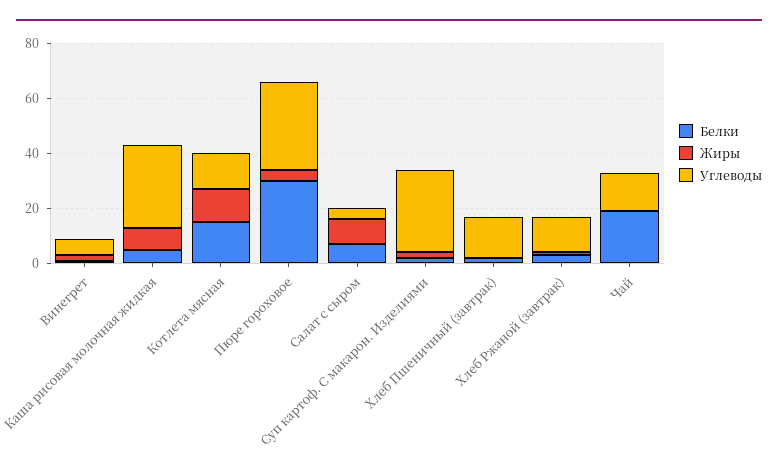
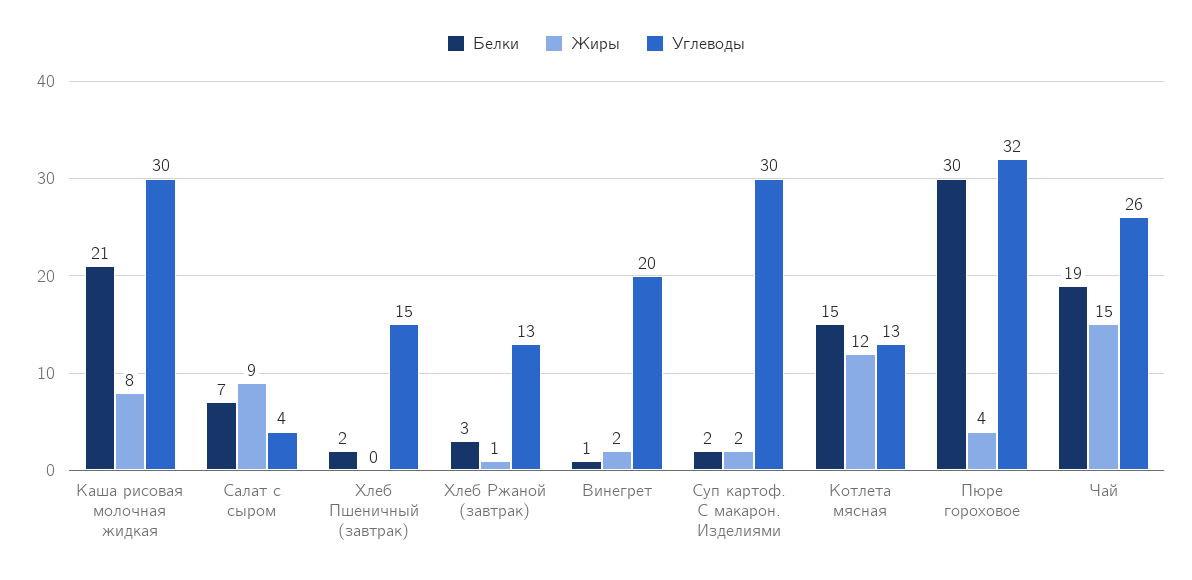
Углеводы, Винегрет: 5 -> 20
Белки, Каша рисовая молочная жидкая: 5 -> 21
Жиры, Чай: 0 -> 15
Углеводы, Чай: 15 -> 26

